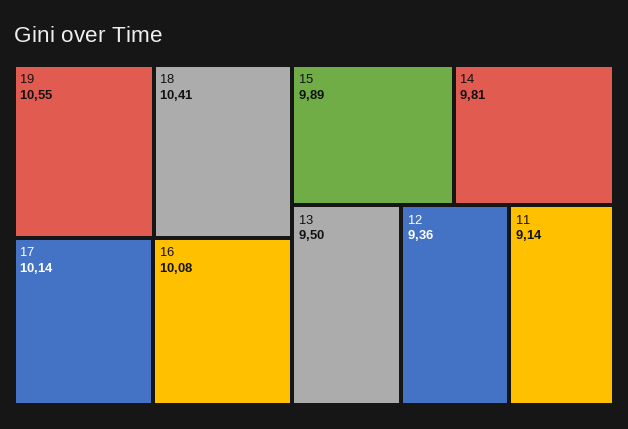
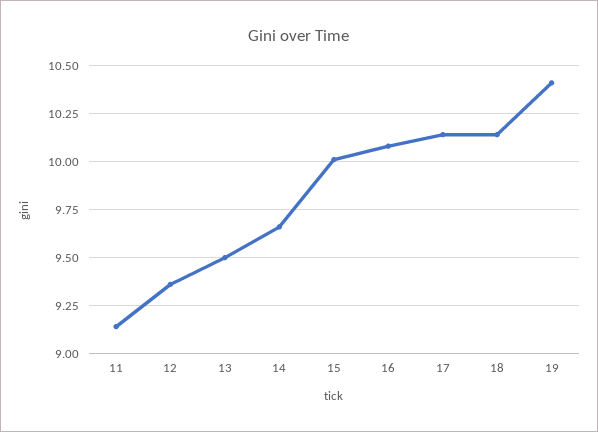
19: 10.55 -> 10.4
18: 10.41 -> 10.15
15: 9.89 -> 10
14: 9.81 -> 9.65

